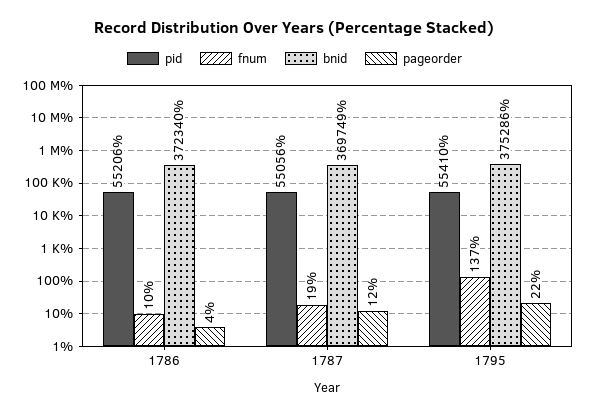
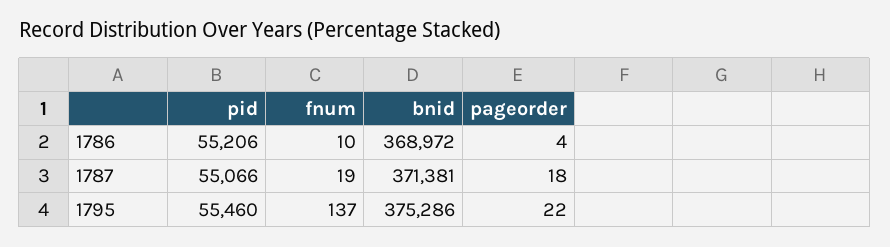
bnid, 1786: 372340 -> 368972
pid, 1787: 55056 -> 55066
bnid, 1787: 369749 -> 371381
pageorder, 1787: 12 -> 18
pid, 1795: 55410 -> 55460

